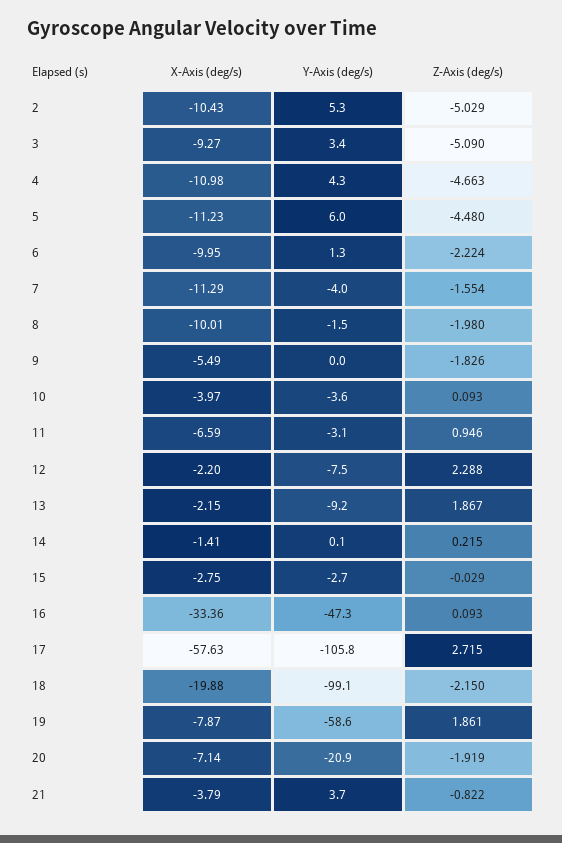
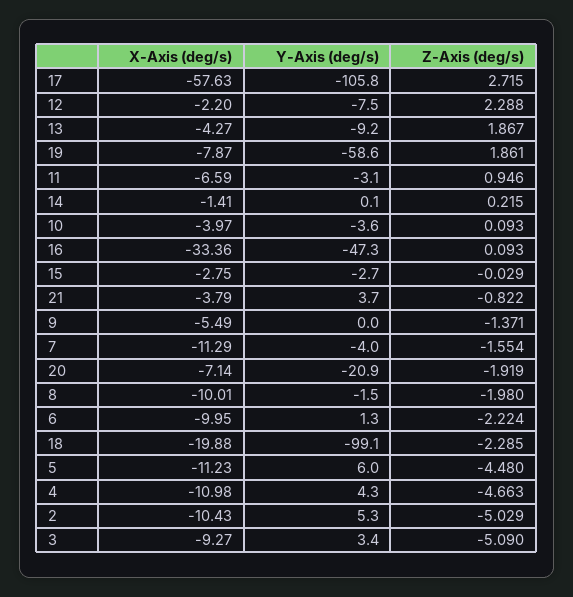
Z-Axis (deg/s), 9: -1.826 -> -1.371
X-Axis (deg/s), 13: -2.15 -> -4.27
Z-Axis (deg/s), 18: -2.15 -> -2.285

